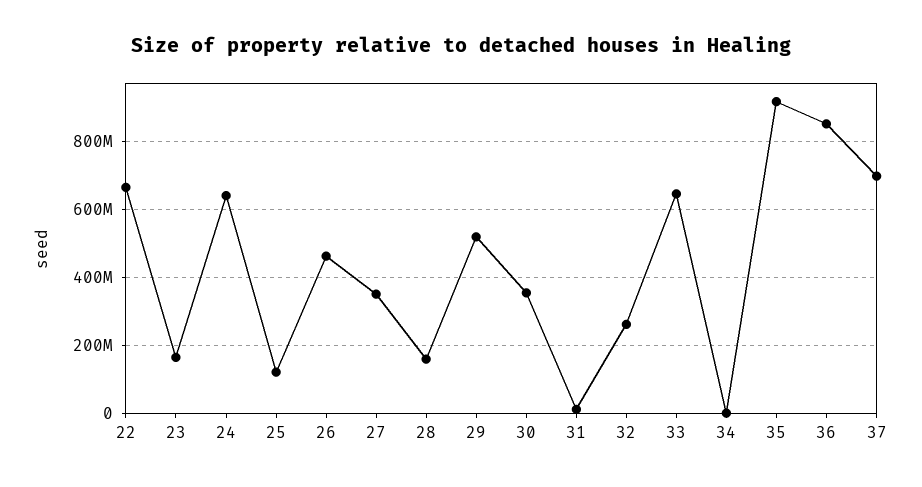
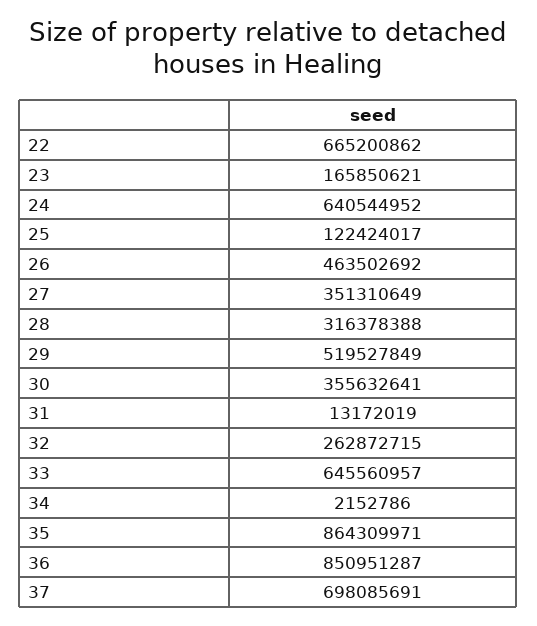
28: 160000000 -> 316378388
35: 920000000 -> 864309971

